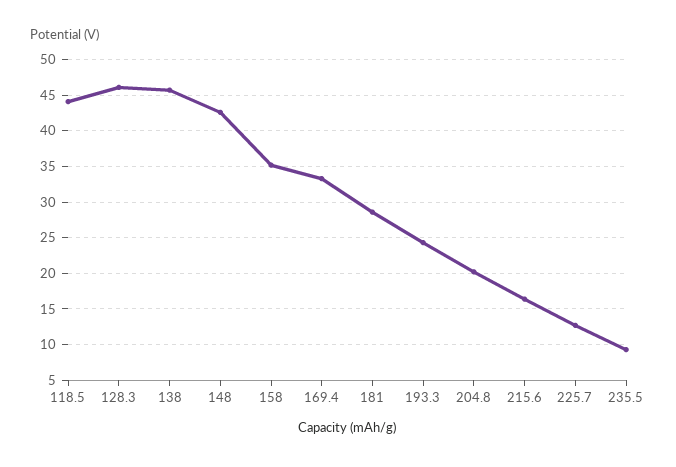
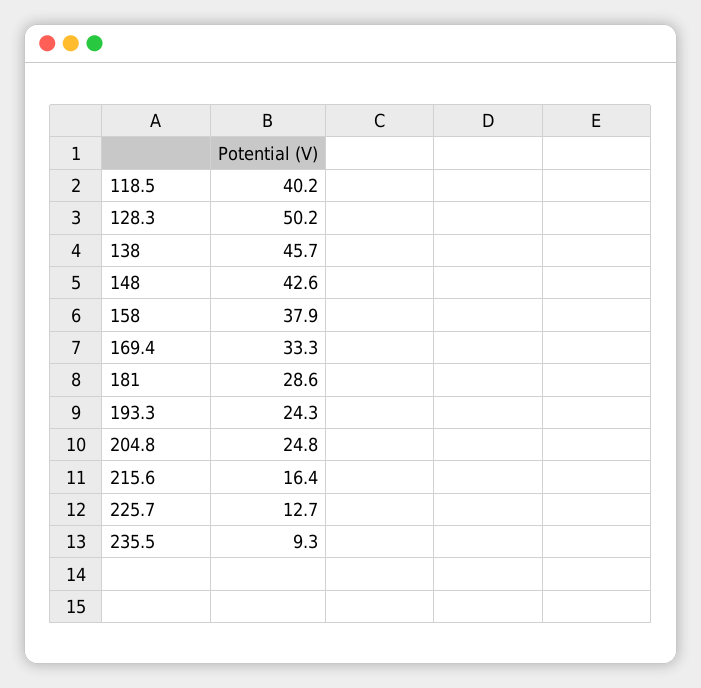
118.5: 44 -> 40.2
128.3: 46 -> 50.2
158: 35 -> 37.9
204.8: 20 -> 24.8

